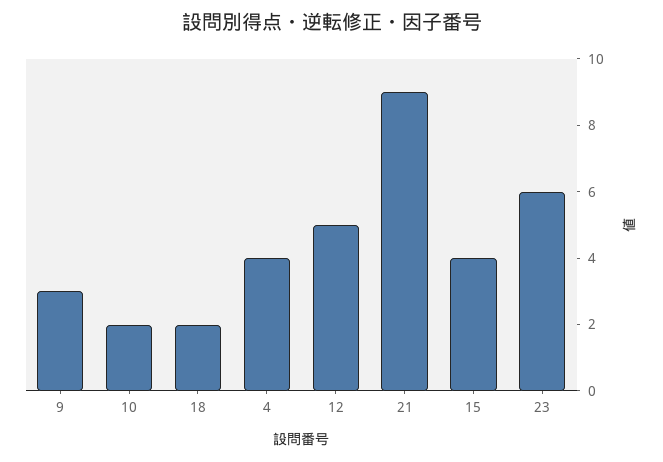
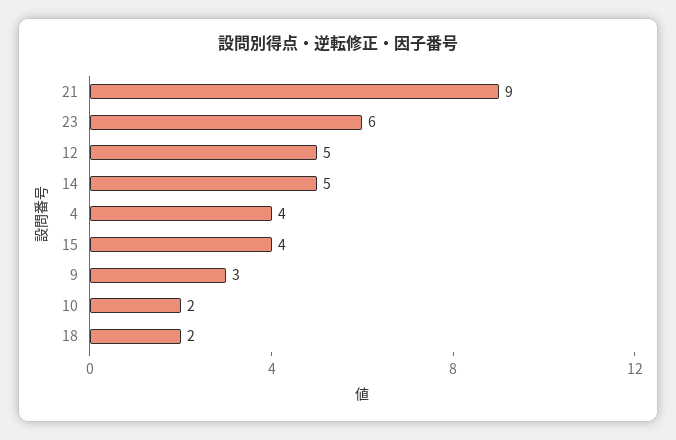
14: none -> 5

